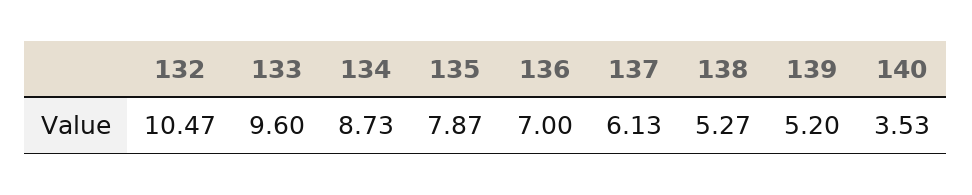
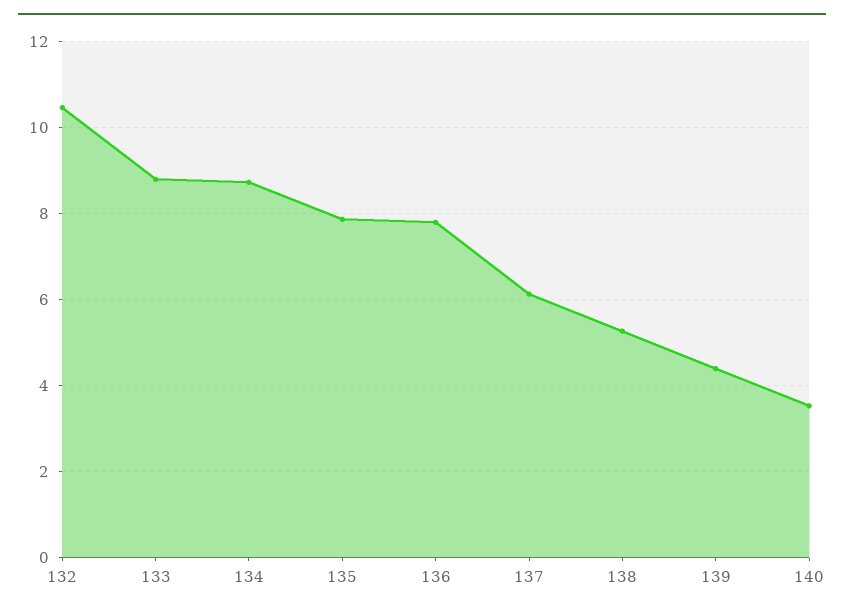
133: 9.6 -> 8.8
136: 7 -> 7.8
139: 5.2 -> 4.4

